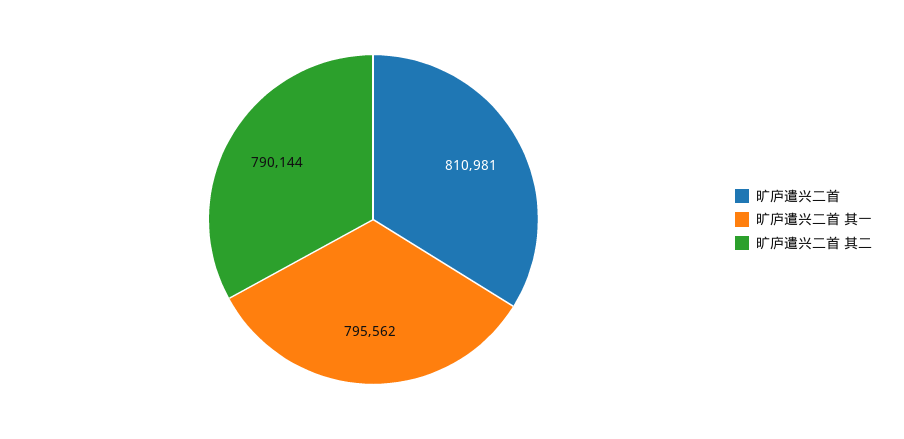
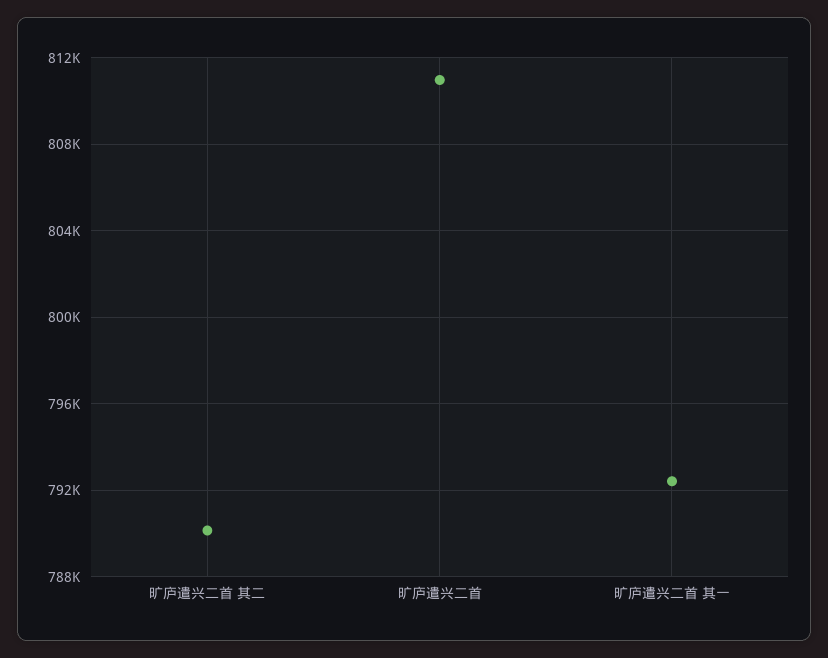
旷庐遣兴二首 其一: 795562 -> 792500

